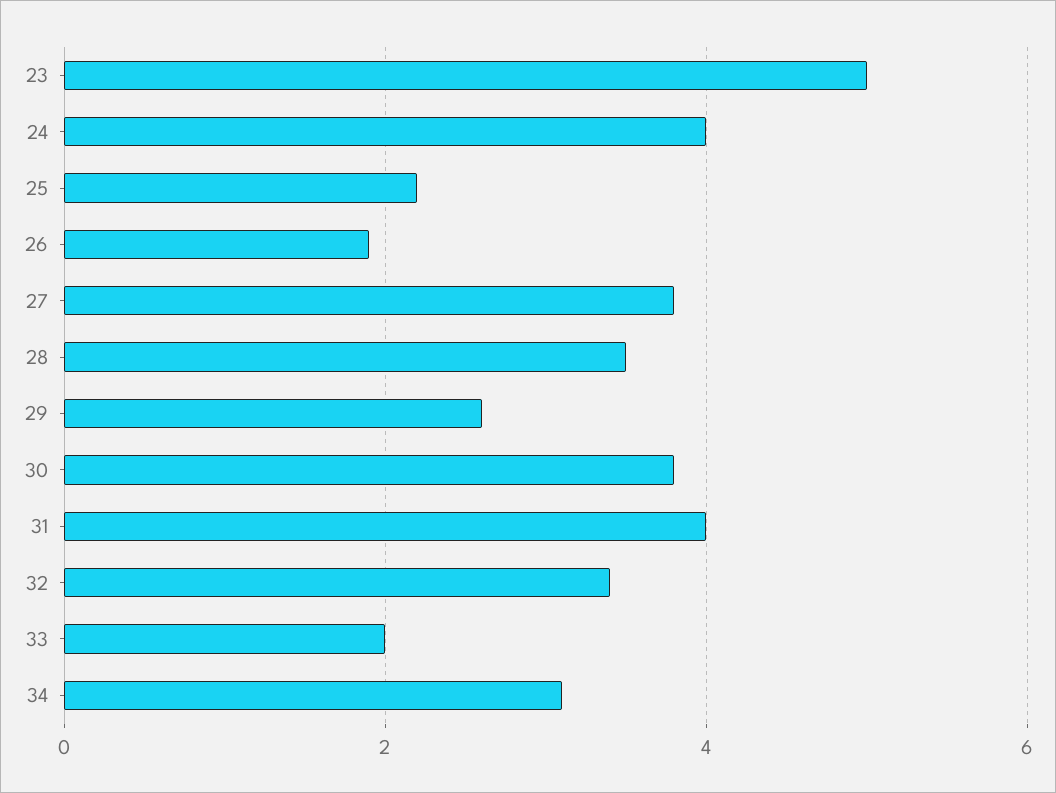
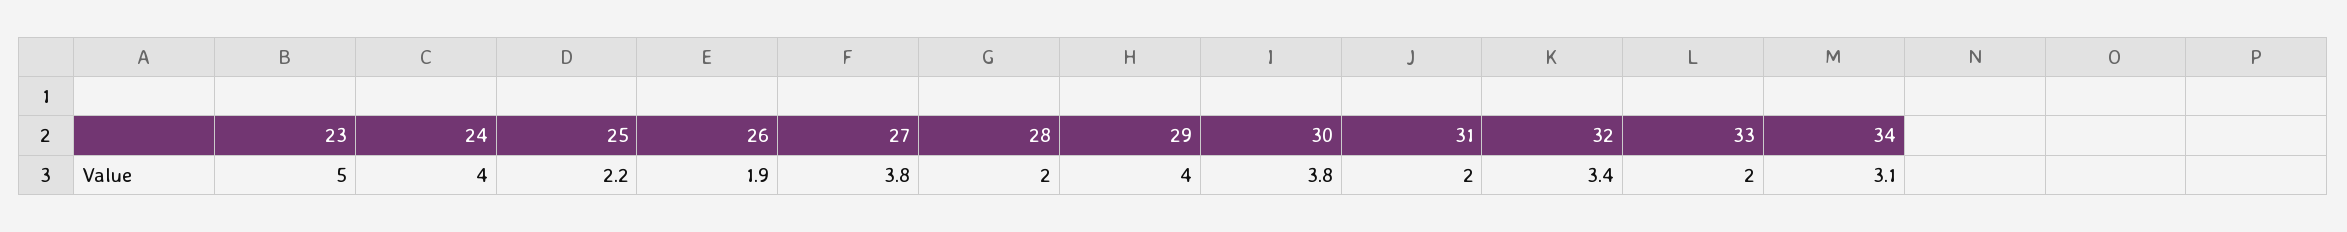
28: 3.5 -> 2
29: 2.5 -> 4
31: 4 -> 2

